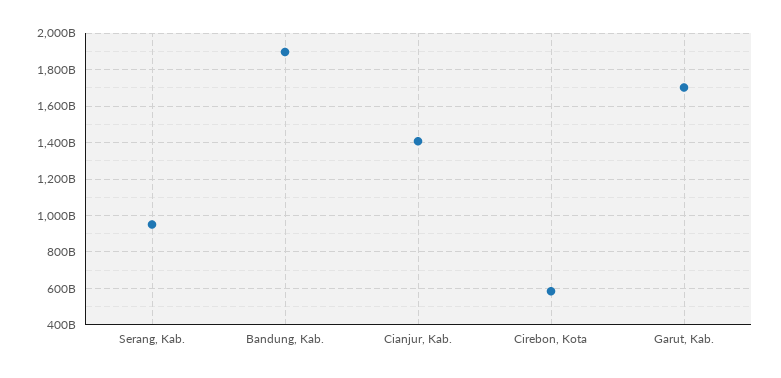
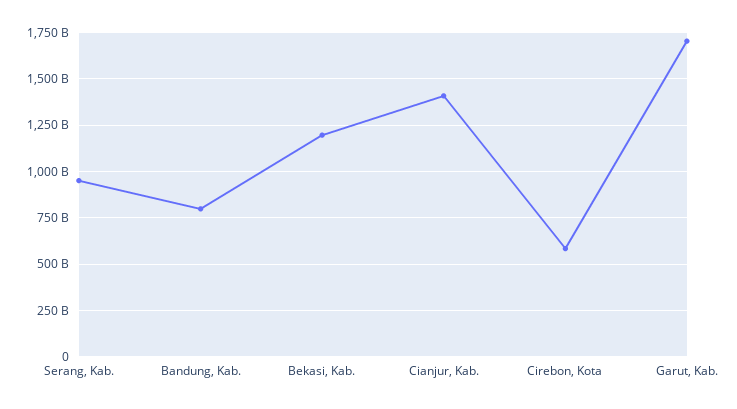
Bandung, Kab.: 1900000000000 -> 800000000000
Bekasi, Kab.: none -> 1200000000000

